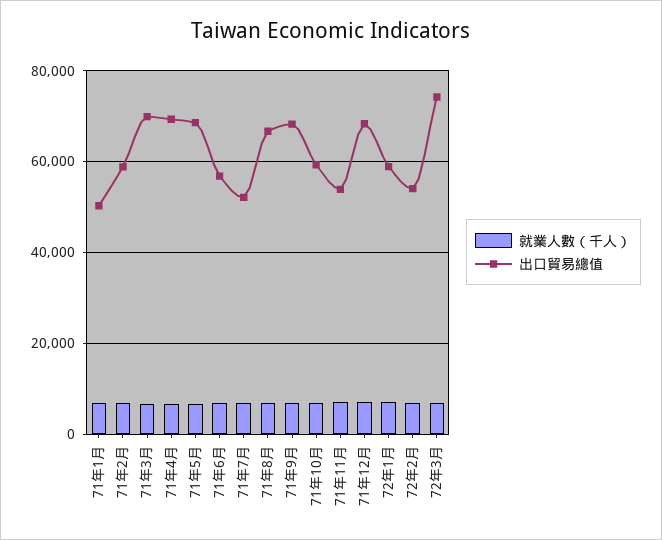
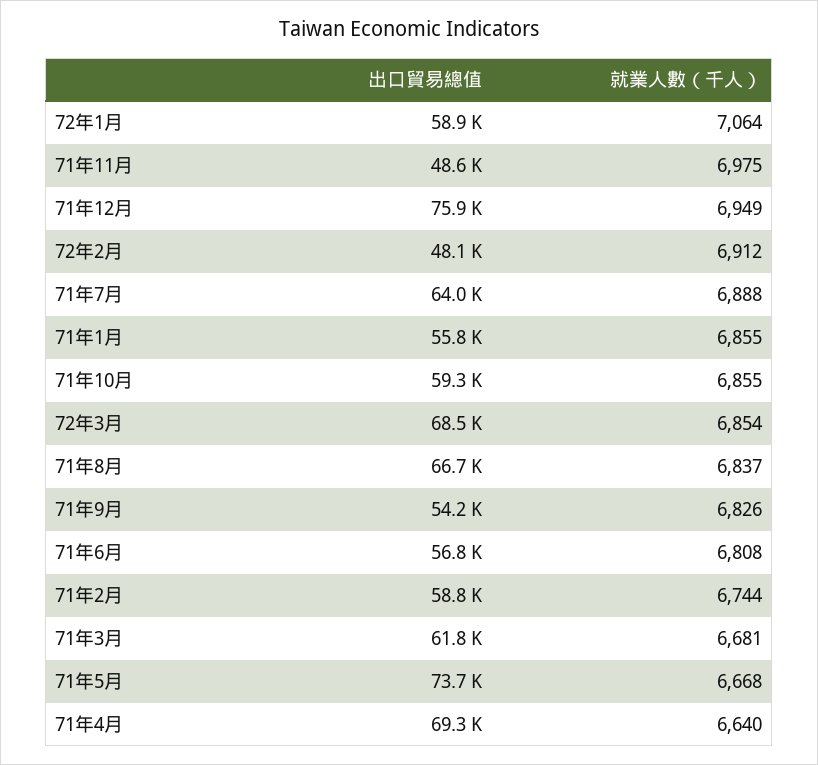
出口貿易總值, 71年1月: 50000 -> 55800
出口貿易總值, 71年3月: 70000 -> 61800
出口貿易總值, 71年5月: 68000 -> 73700
出口貿易總值, 71年7月: 52000 -> 64000
出口貿易總值, 71年9月: 68000 -> 54200
出口貿易總值, 71年11月: 54000 -> 48600
出口貿易總值, 71年12月: 68000 -> 75900
出口貿易總值, 72年2月: 54000 -> 48100
出口貿易總值, 72年3月: 74000 -> 68500

